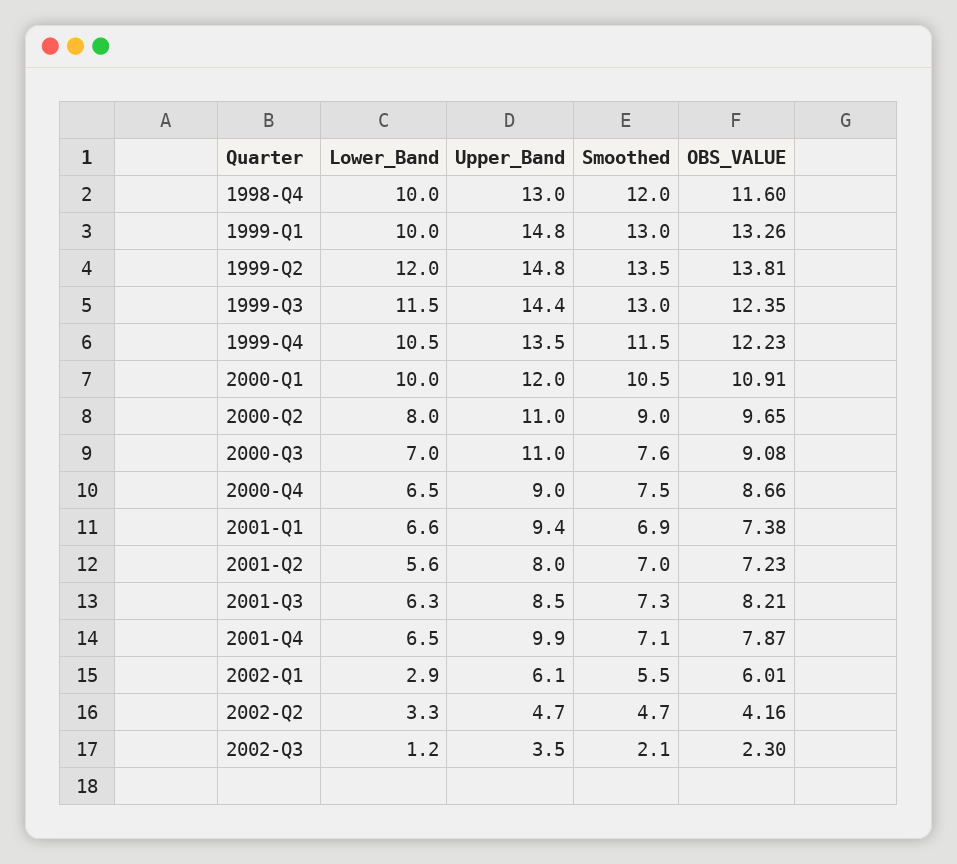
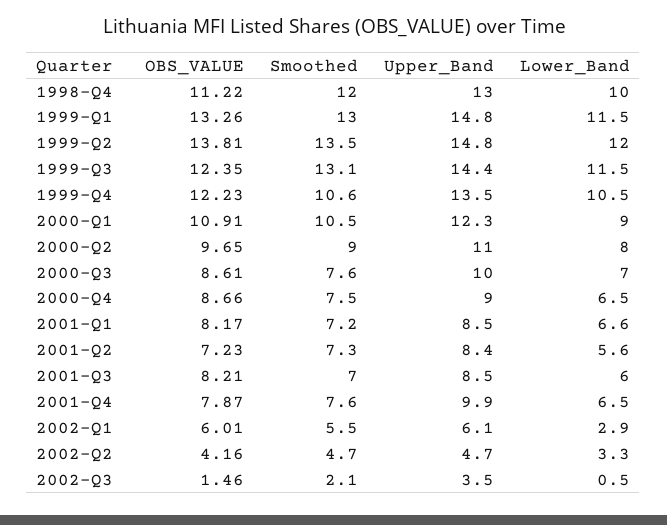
OBS_VALUE, 1998-Q4: 11.6 -> 11.22
Lower_Band, 1999-Q1: 10 -> 11.5
Smoothed, 1999-Q3: 13 -> 13.1
Smoothed, 1999-Q4: 11.5 -> 10.6
Lower_Band, 2000-Q1: 10 -> 9
Upper_Band, 2000-Q1: 12 -> 12.3
Upper_Band, 2000-Q3: 11 -> 10
OBS_VALUE, 2000-Q3: 9.08 -> 8.61
Upper_Band, 2001-Q1: 9.4 -> 8.5
Smoothed, 2001-Q1: 6.9 -> 7.2
OBS_VALUE, 2001-Q1: 7.38 -> 8.17
Upper_Band, 2001-Q2: 8 -> 8.4
Smoothed, 2001-Q2: 7 -> 7.3
Lower_Band, 2001-Q3: 6.3 -> 6
Smoothed, 2001-Q3: 7.3 -> 7
Smoothed, 2001-Q4: 7.1 -> 7.6
Lower_Band, 2002-Q3: 1.2 -> 0.5
OBS_VALUE, 2002-Q3: 2.3 -> 1.46

